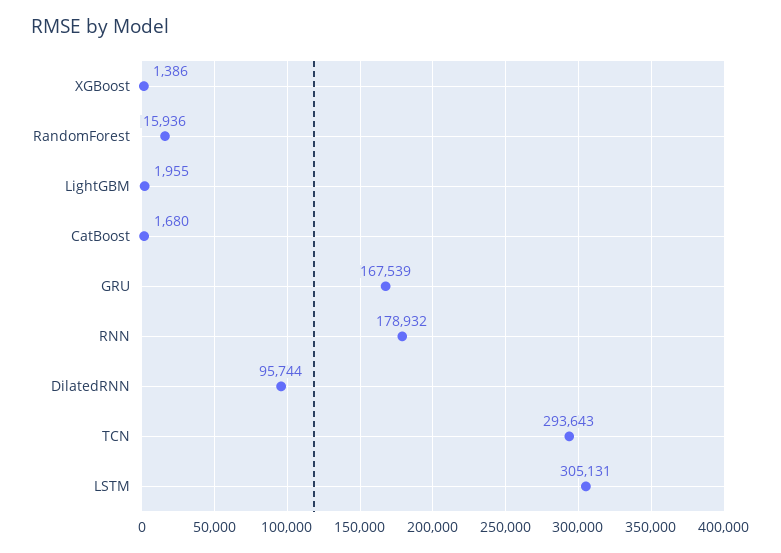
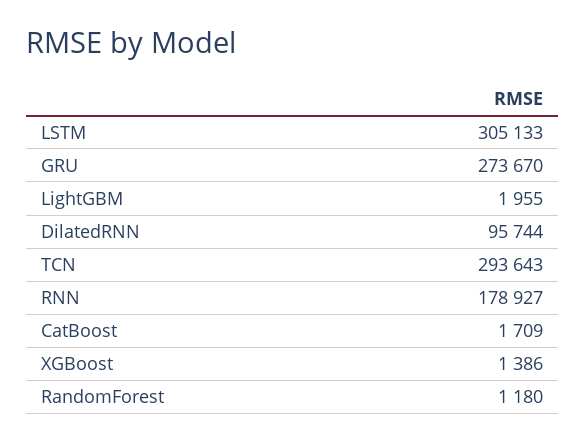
RandomForest: 15936 -> 1180
CatBoost: 1680 -> 1709
GRU: 167539 -> 273670
RNN: 178932 -> 178927
LSTM: 305131 -> 305133

